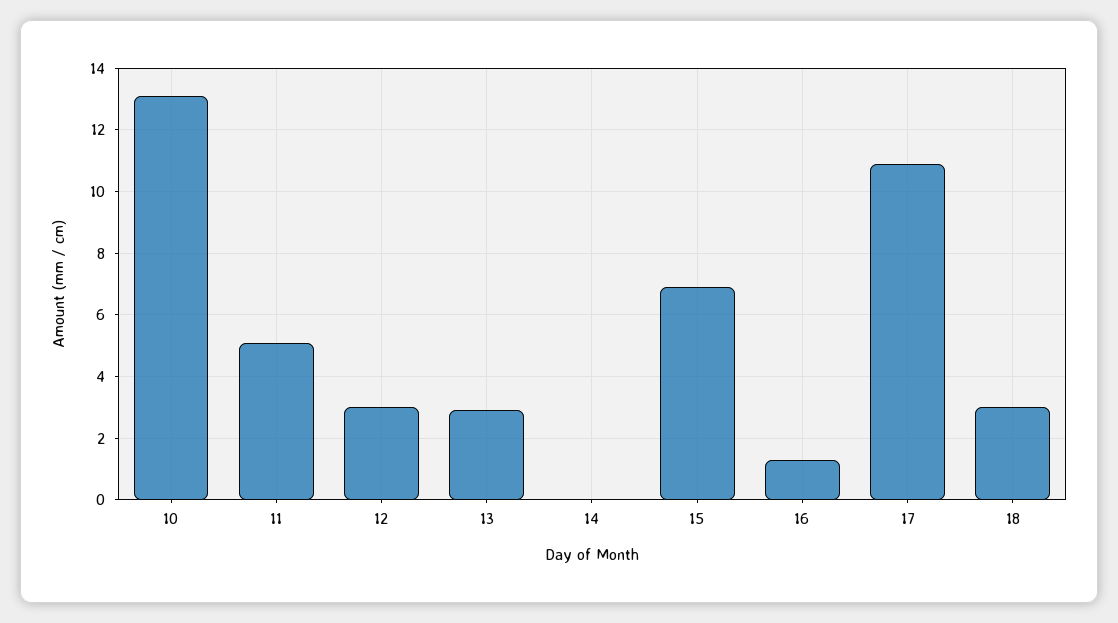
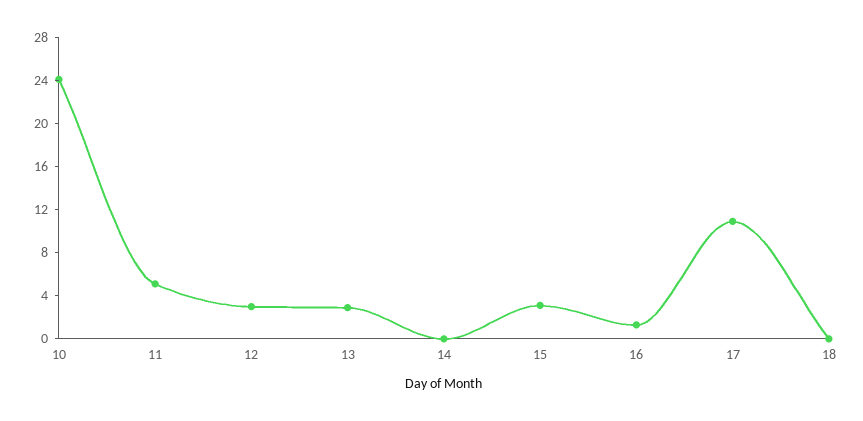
10: 13 -> 24
15: 7 -> 3
18: 3 -> 0

